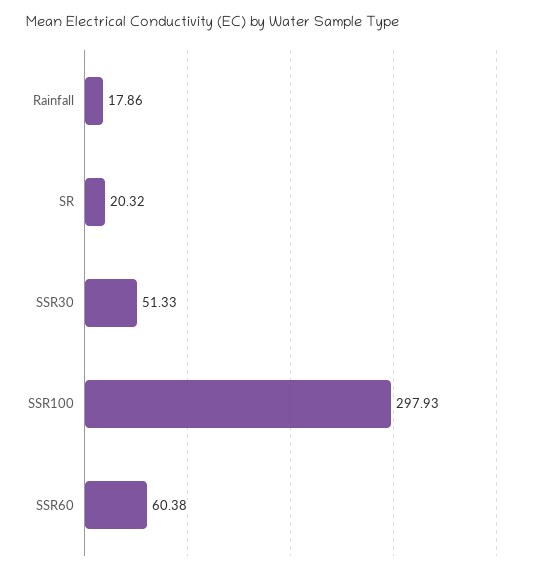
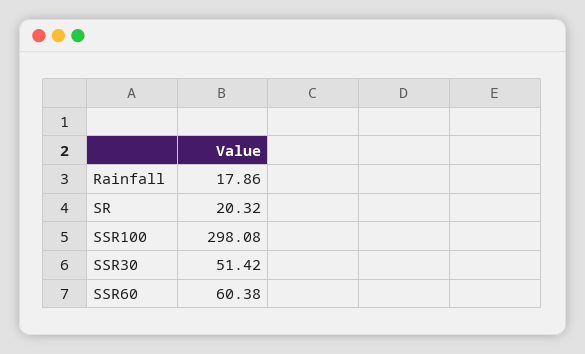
SSR30: 51.33 -> 51.42
SSR100: 297.93 -> 298.08

